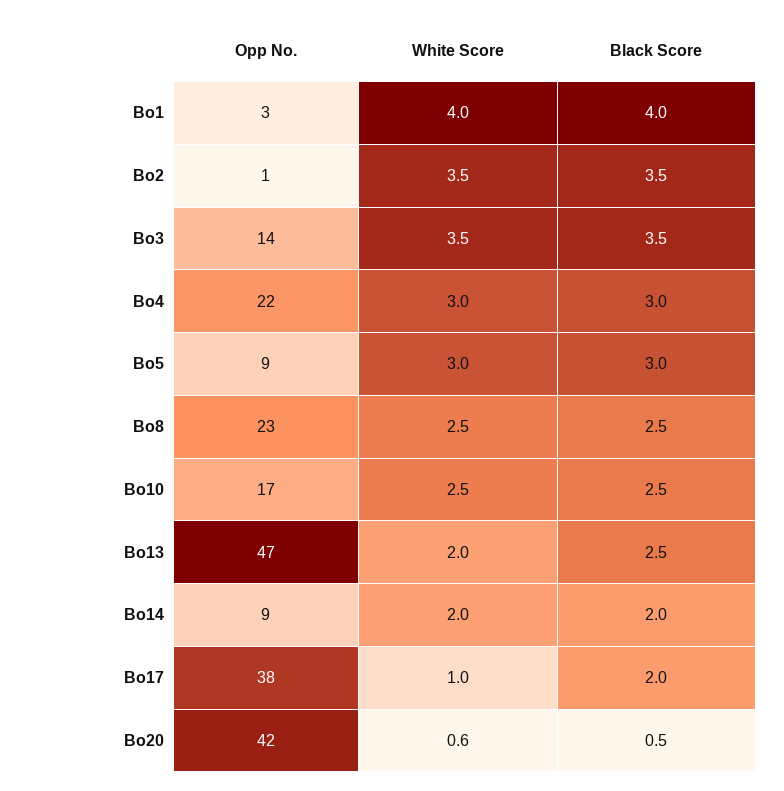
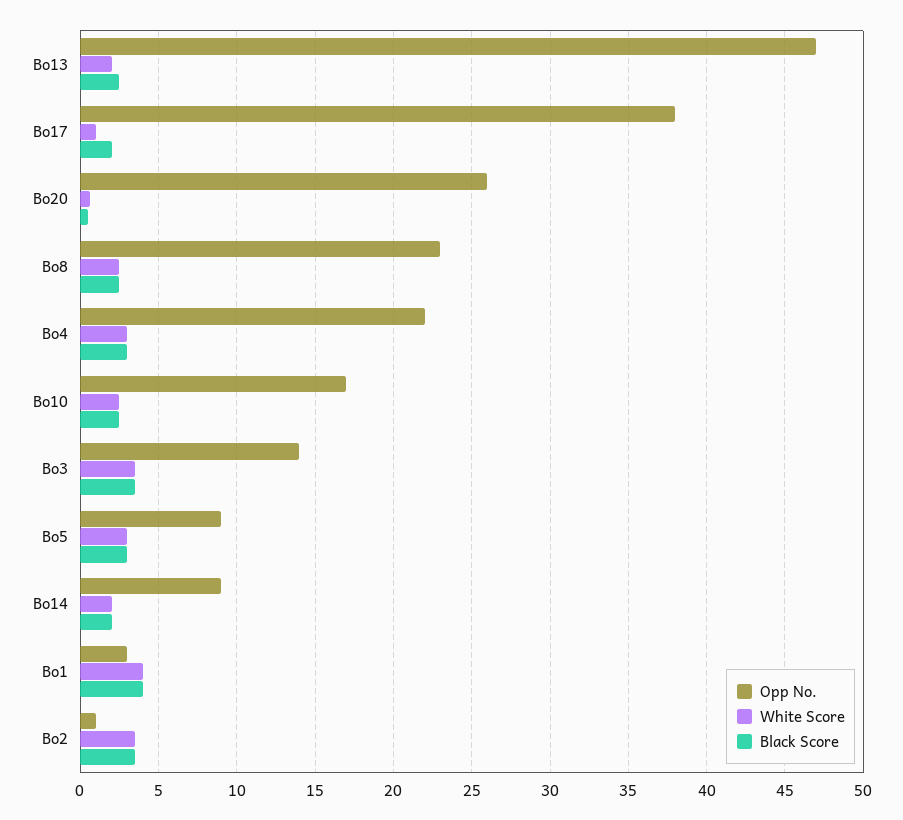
Opp No., Bo20: 42 -> 26

